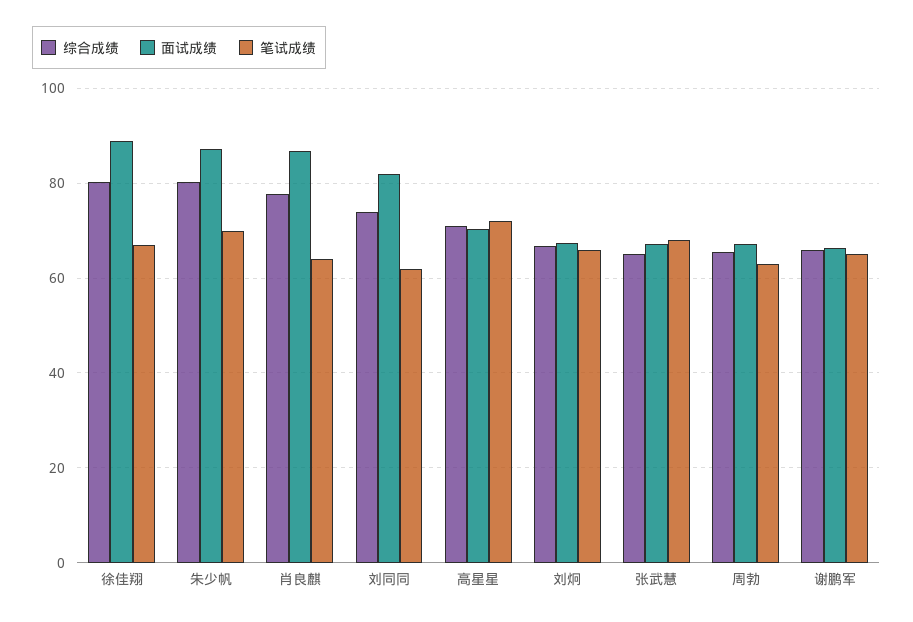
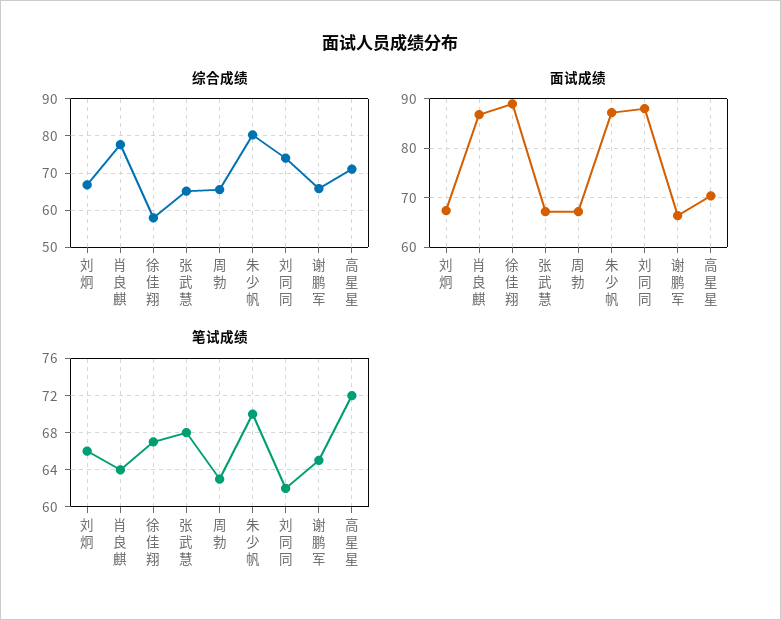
综合成绩, 徐佳翔: 80 -> 58
面试成绩, 刘同同: 82 -> 88

